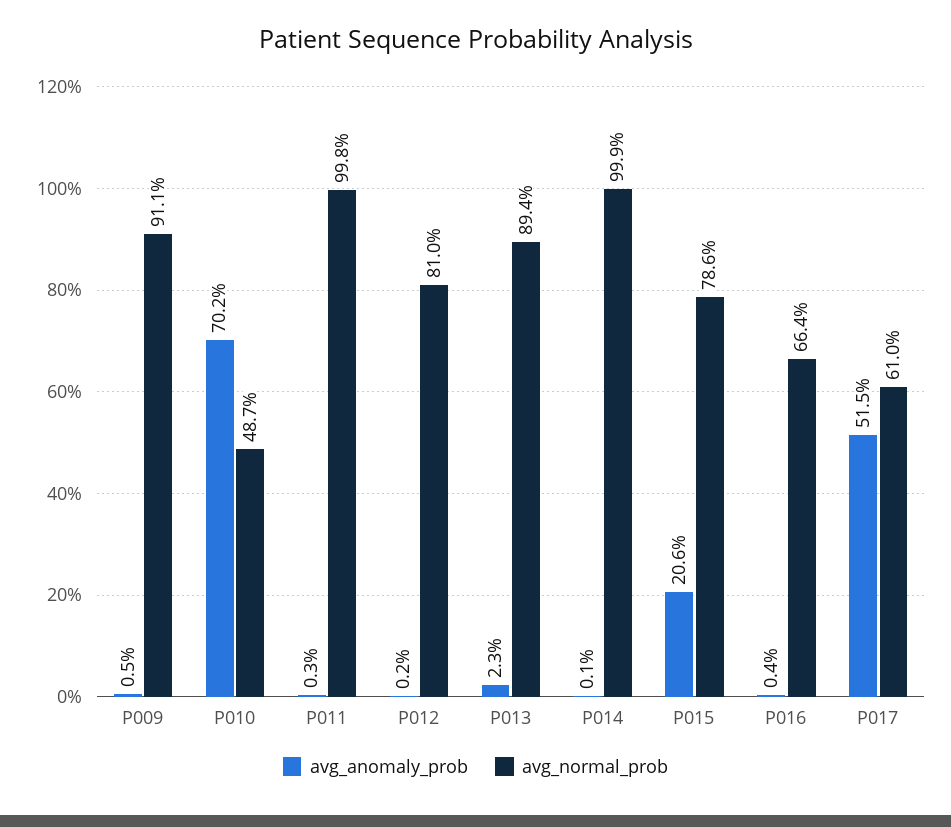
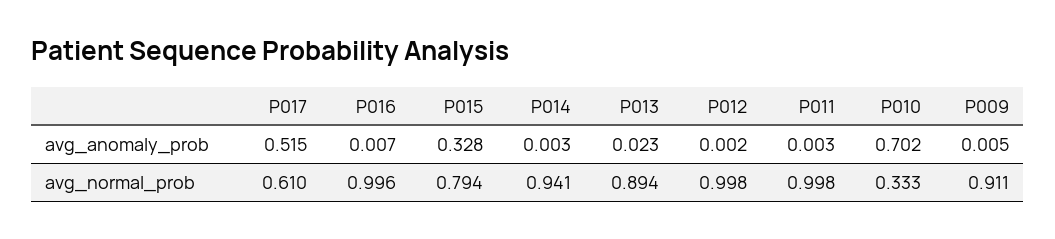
avg_normal_prob, P010: 0.487 -> 0.333
avg_normal_prob, P012: 0.81 -> 0.998
avg_anomaly_prob, P014: 0.001 -> 0.003
avg_normal_prob, P014: 0.999 -> 0.941
avg_anomaly_prob, P015: 0.206 -> 0.328
avg_normal_prob, P015: 0.786 -> 0.794
avg_anomaly_prob, P016: 0.004 -> 0.007
avg_normal_prob, P016: 0.664 -> 0.996

